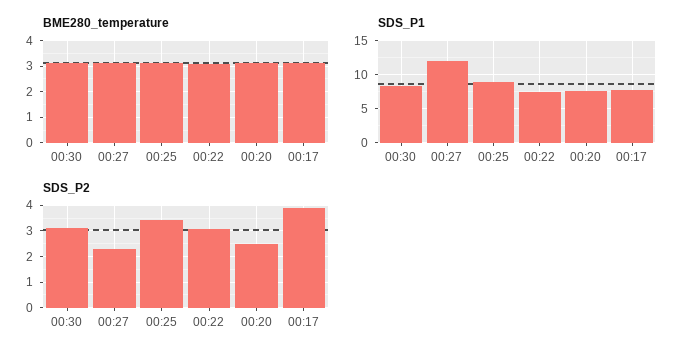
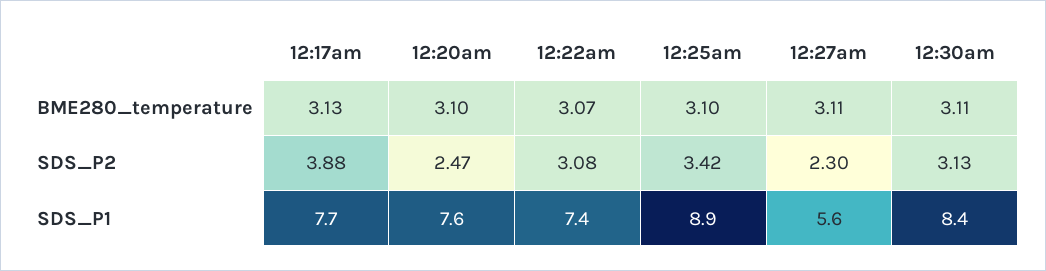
SDS_P1, 00:27: 12 -> 5.6

